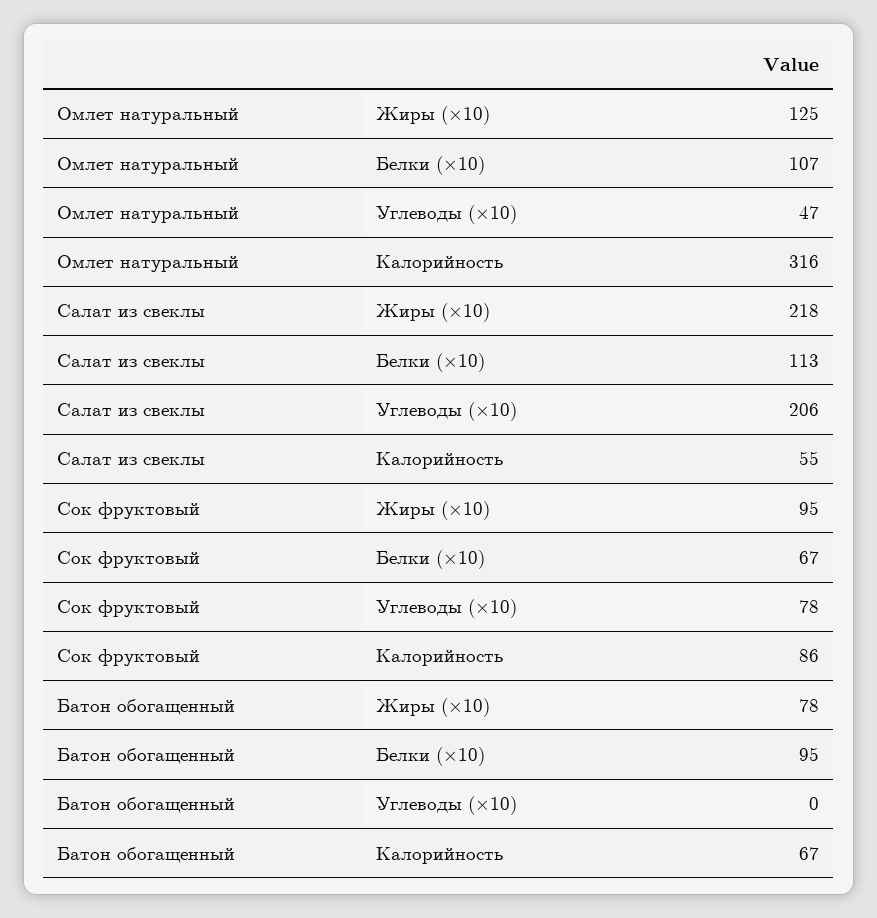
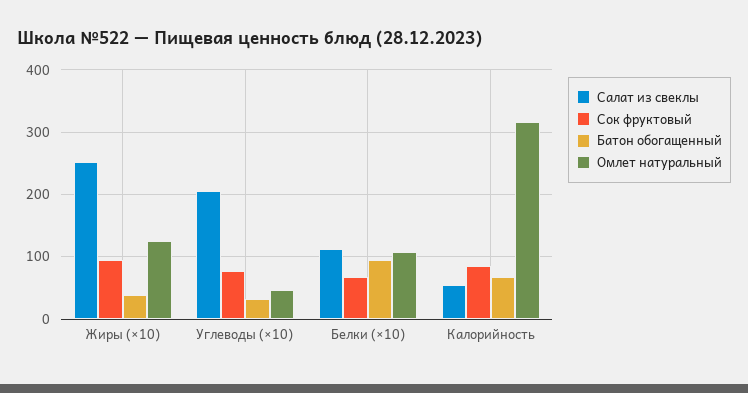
Салат из свеклы, Жиры (×10): 218 -> 250
Батон обогащенный, Жиры (×10): 78 -> 40
Батон обогащенный, Углеводы (×10): 0 -> 30

